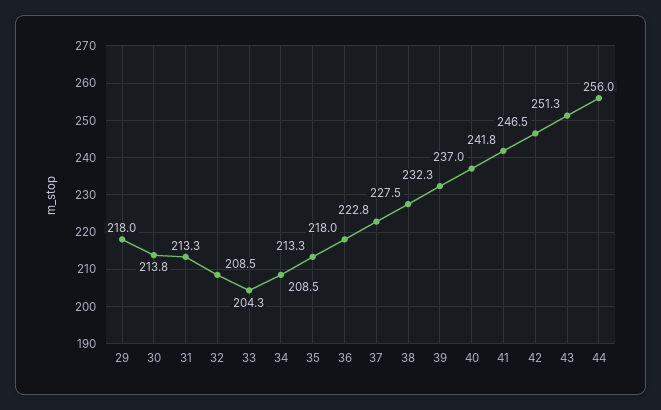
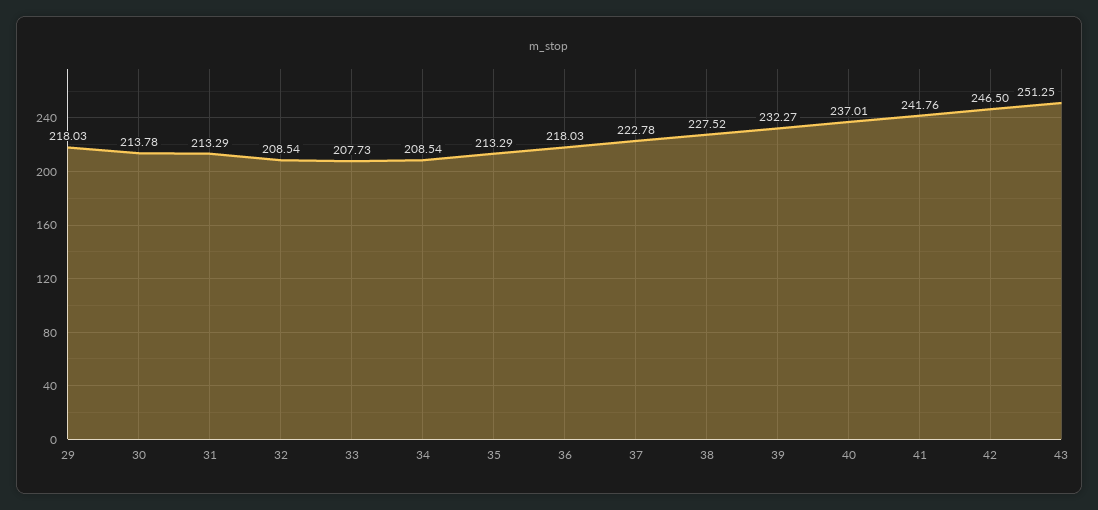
33: 204.3 -> 207.73
44: 256 -> none

